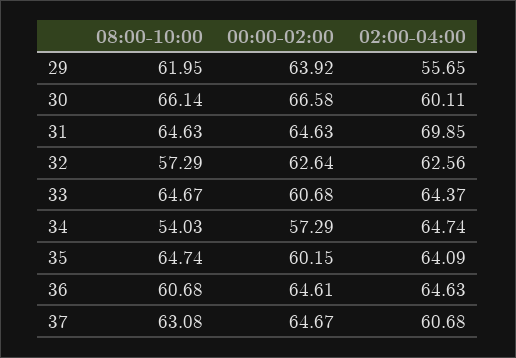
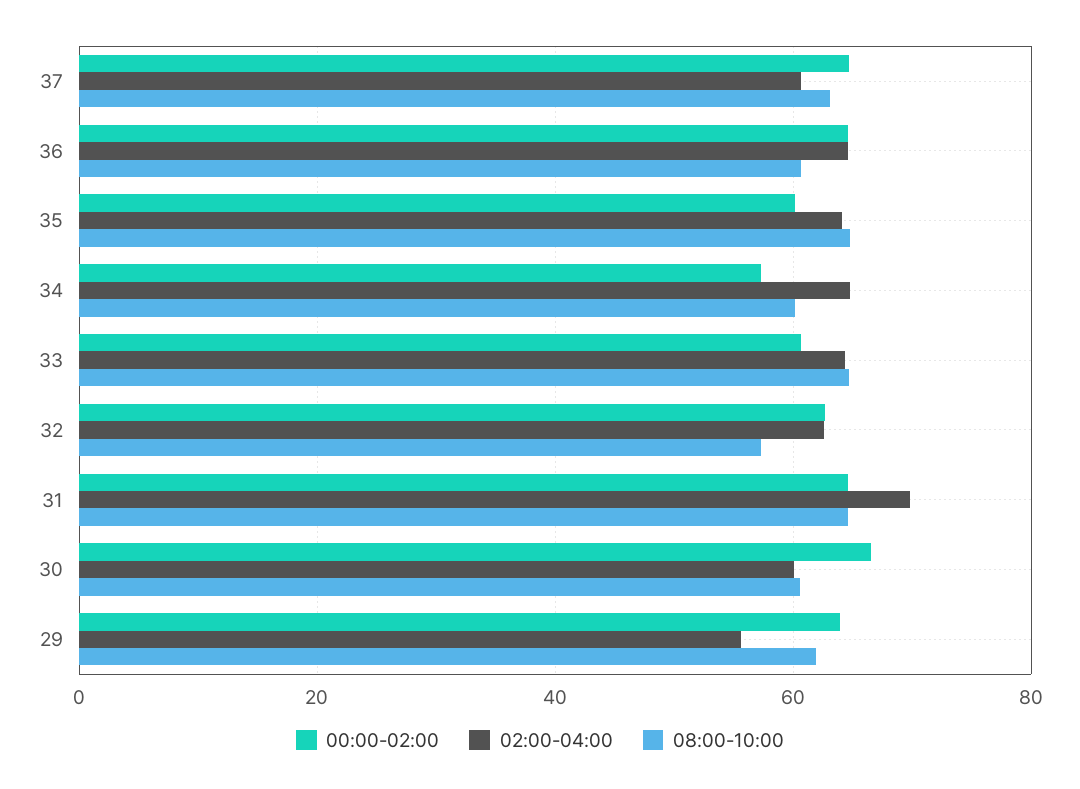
08:00-10:00, 30: 66.14 -> 60
08:00-10:00, 34: 54.03 -> 60

